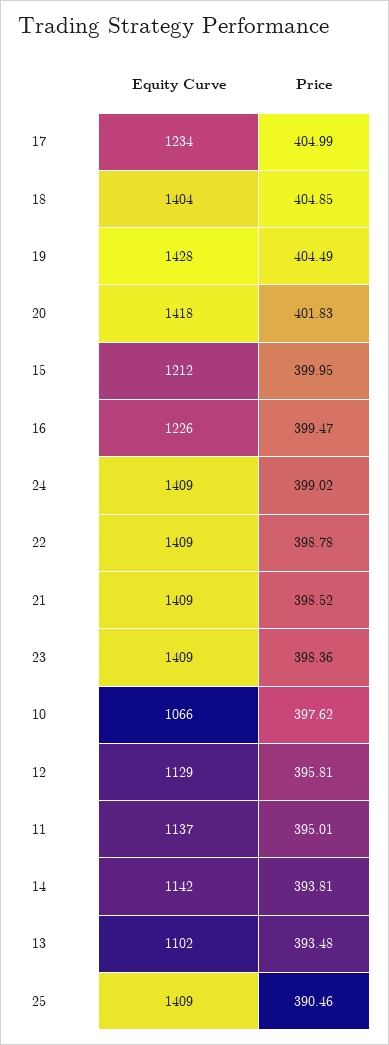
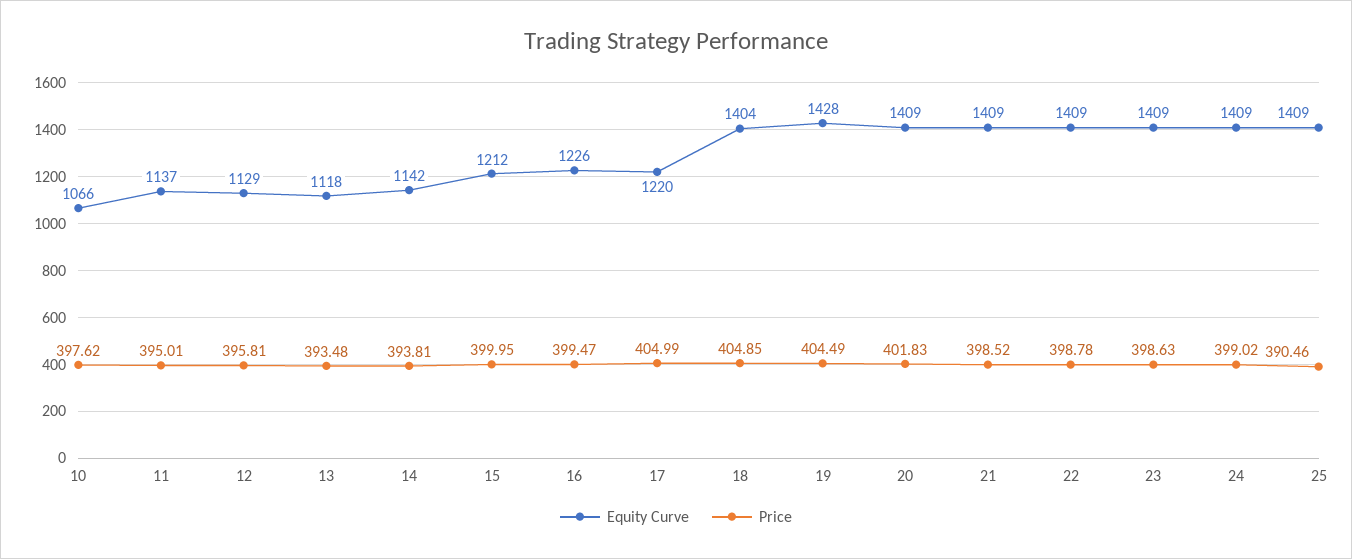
Equity Curve, 17: 1234 -> 1220
Equity Curve, 20: 1418 -> 1409
Price, 23: 398.36 -> 398.63
Equity Curve, 13: 1102 -> 1118

